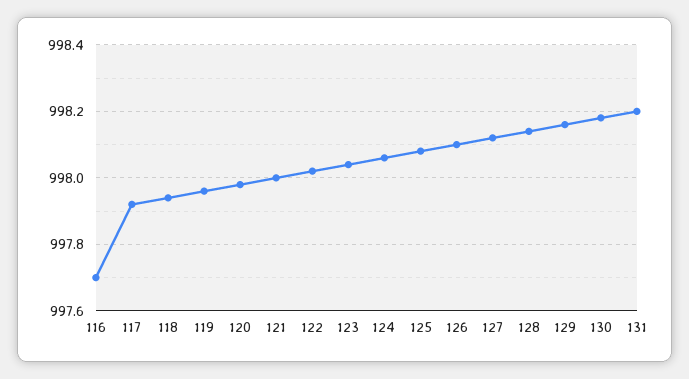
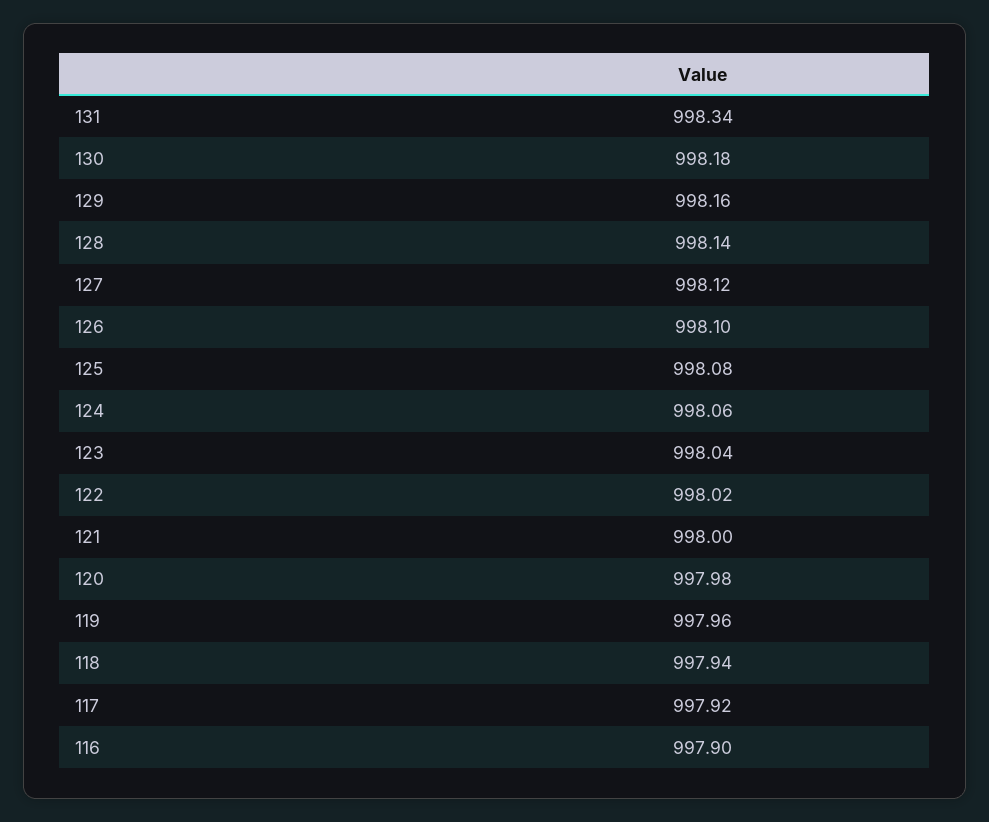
116: 997.7 -> 997.9
131: 998.2 -> 998.34

